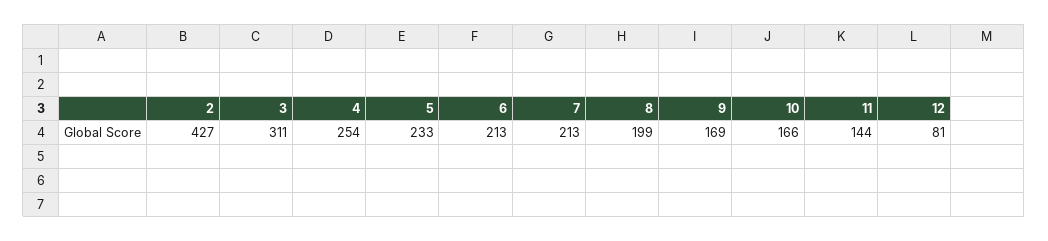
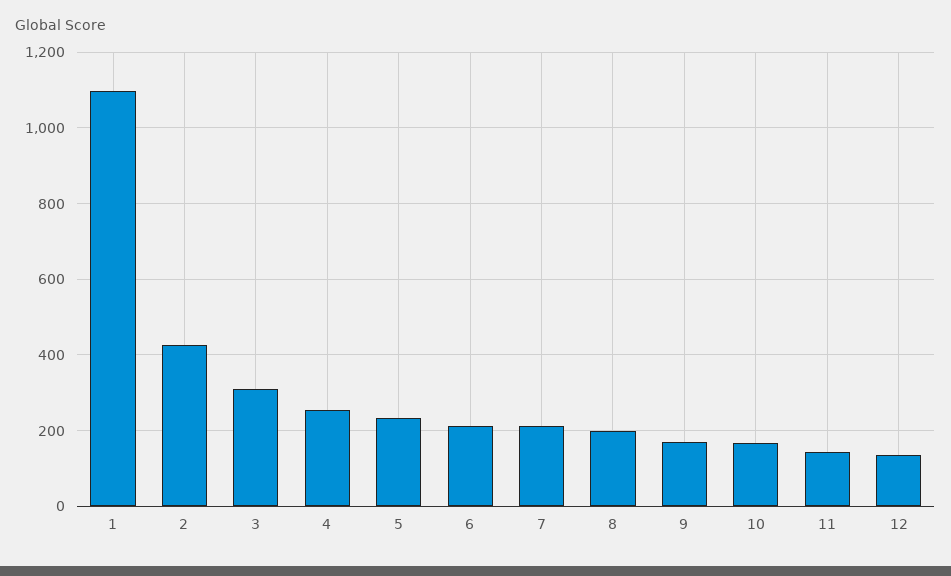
12: 81 -> 140
1: none -> 1100

